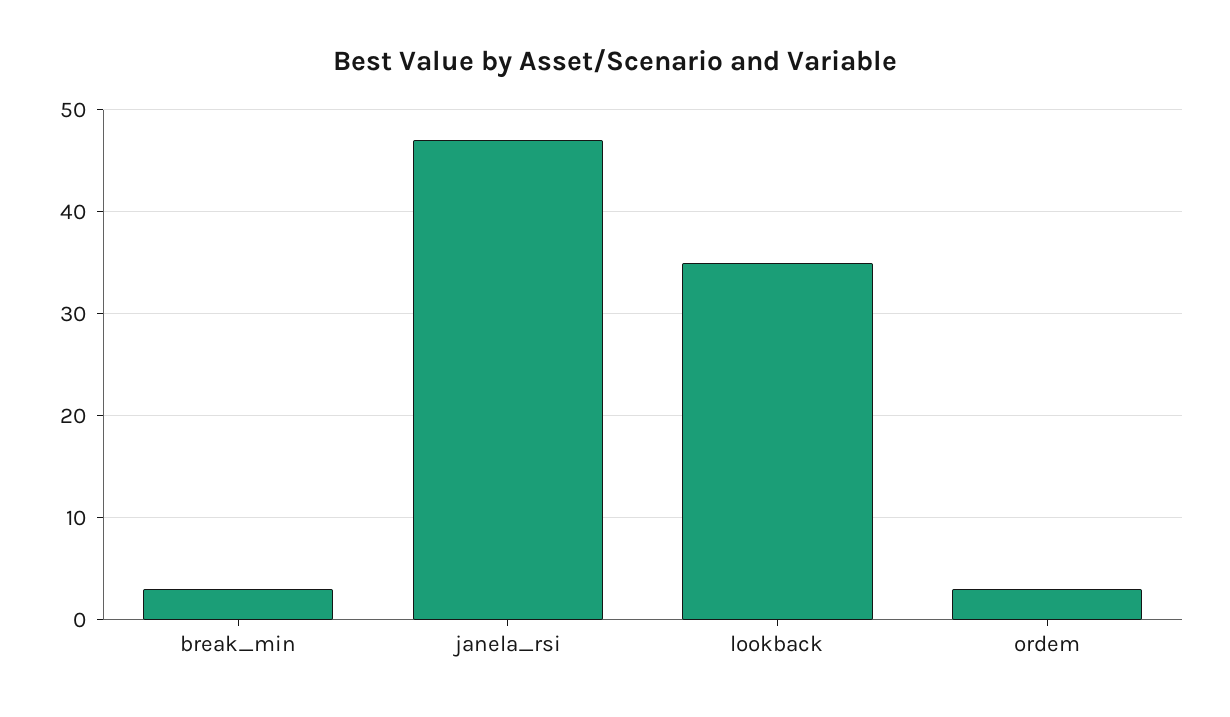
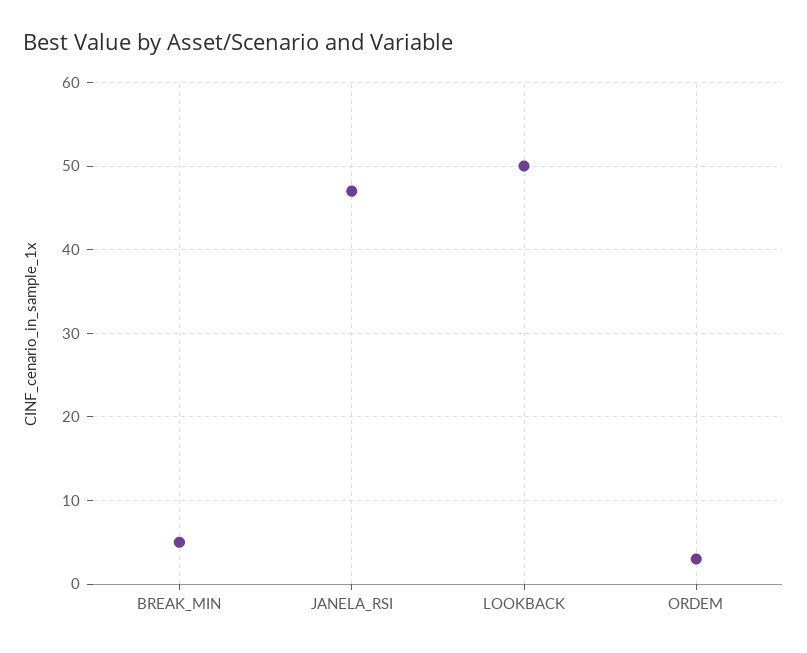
break_min: 3 -> 5
lookback: 35 -> 50

